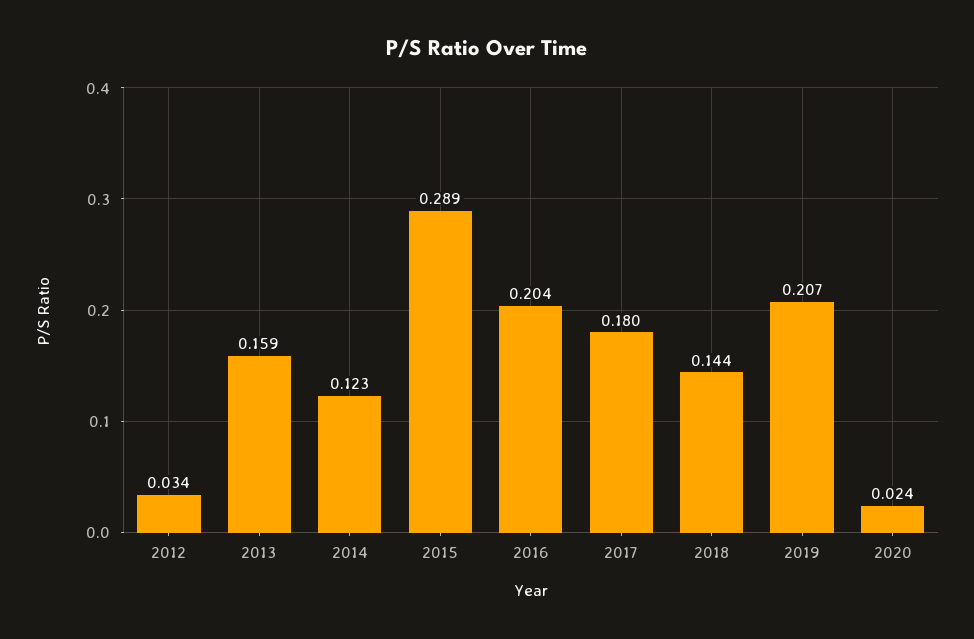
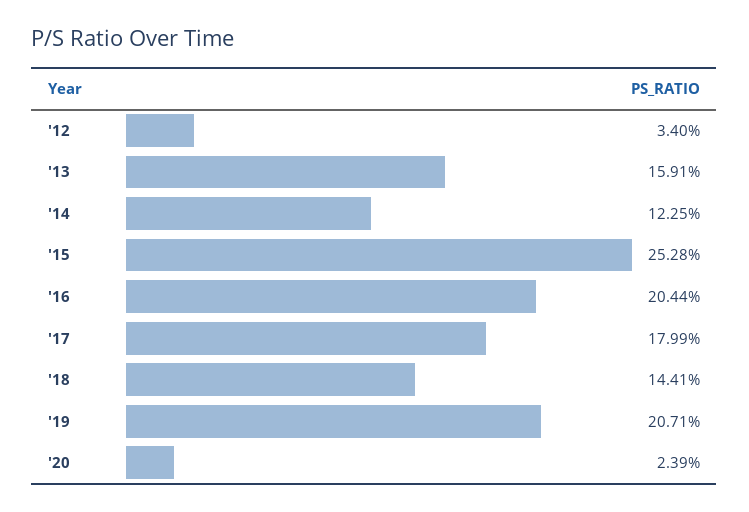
2015: 0.289 -> 0.2528

